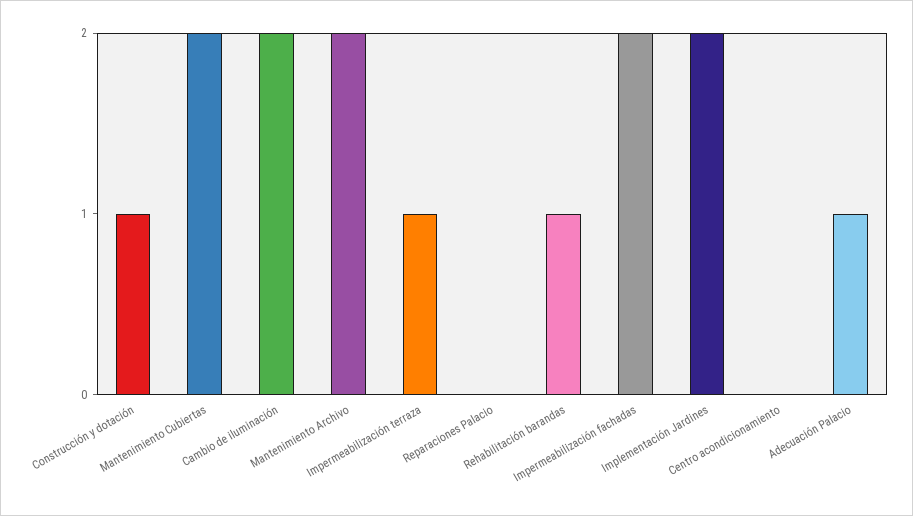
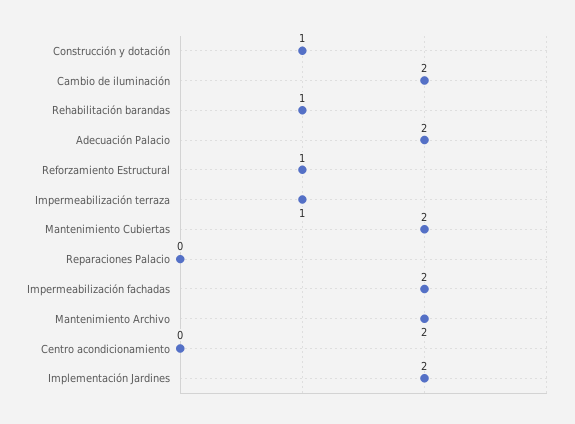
Adecuación Palacio: 1 -> 2
Reforzamiento Estructural: none -> 1

